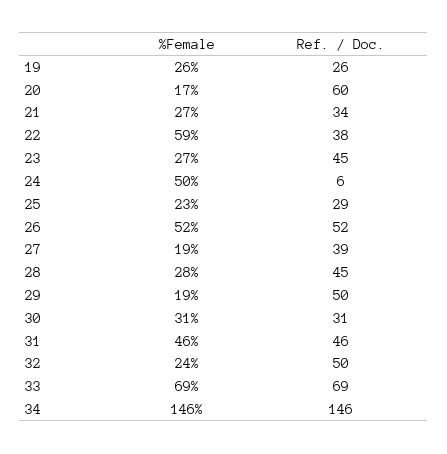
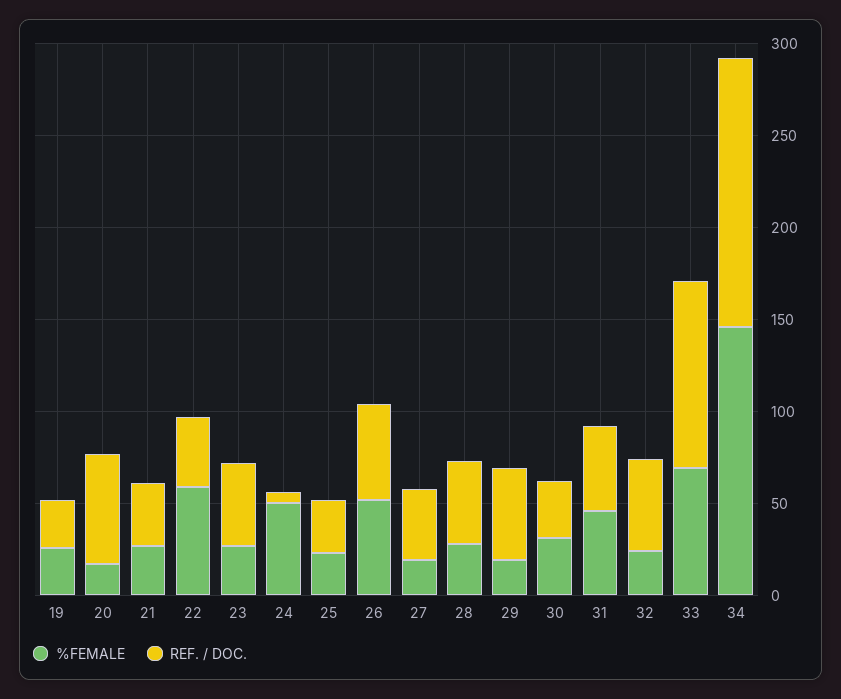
Ref. / Doc., 33: 69 -> 100

